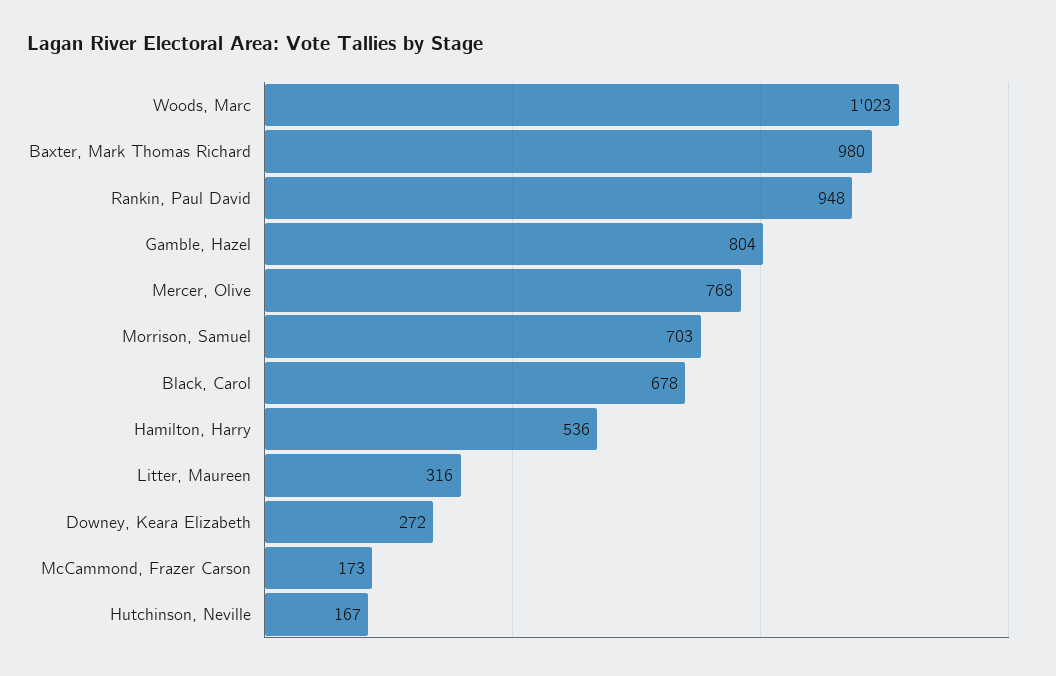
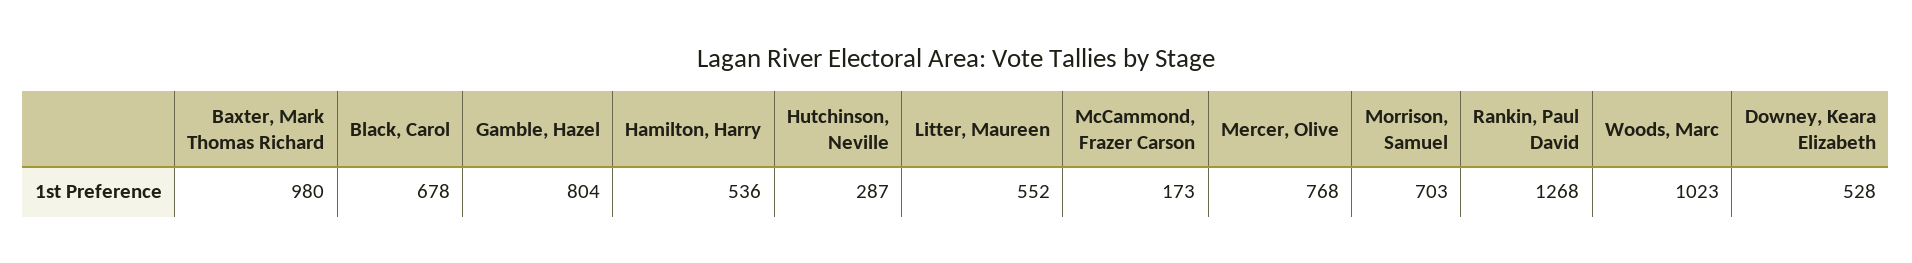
Rankin, Paul David: 948 -> 1268
Litter, Maureen: 316 -> 552
Downey, Keara Elizabeth: 272 -> 528
Hutchinson, Neville: 167 -> 287

